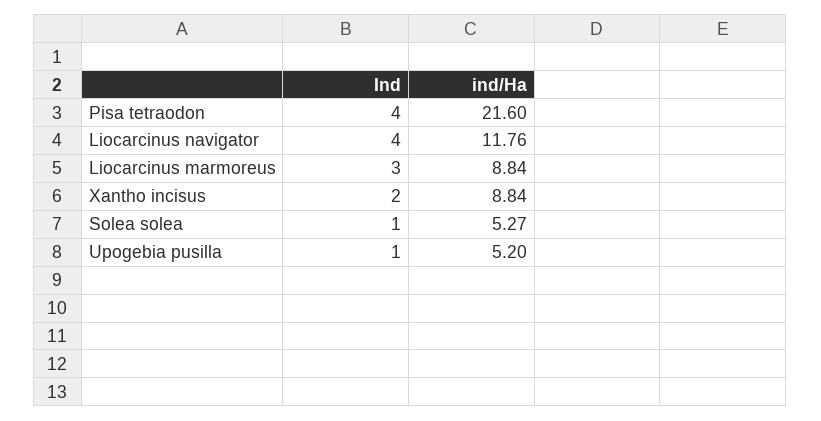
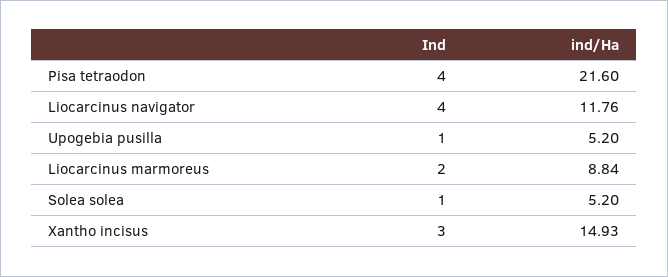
Ind, Liocarcinus marmoreus: 3 -> 2
Ind, Xantho incisus: 2 -> 3
ind/Ha, Xantho incisus: 8.84 -> 14.93
ind/Ha, Solea solea: 5.27 -> 5.2

